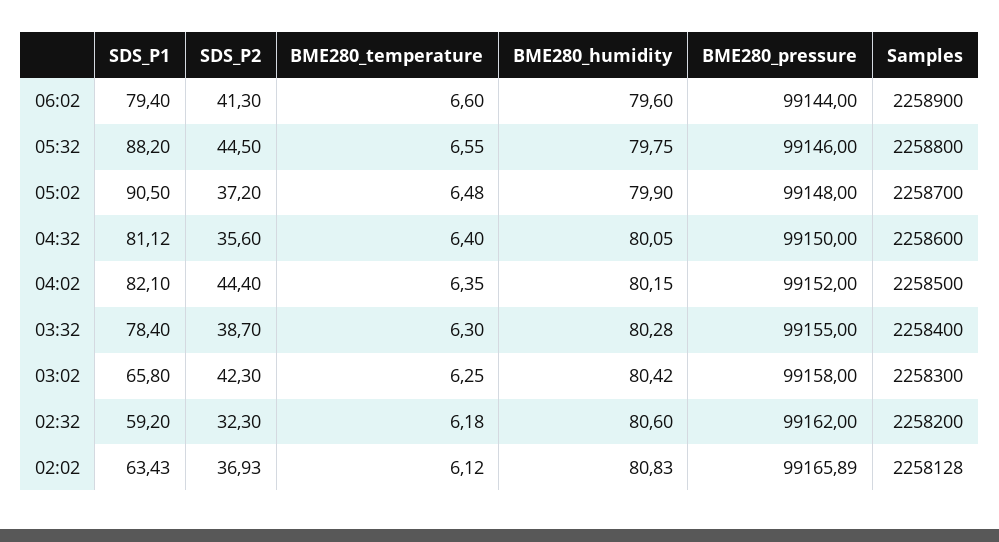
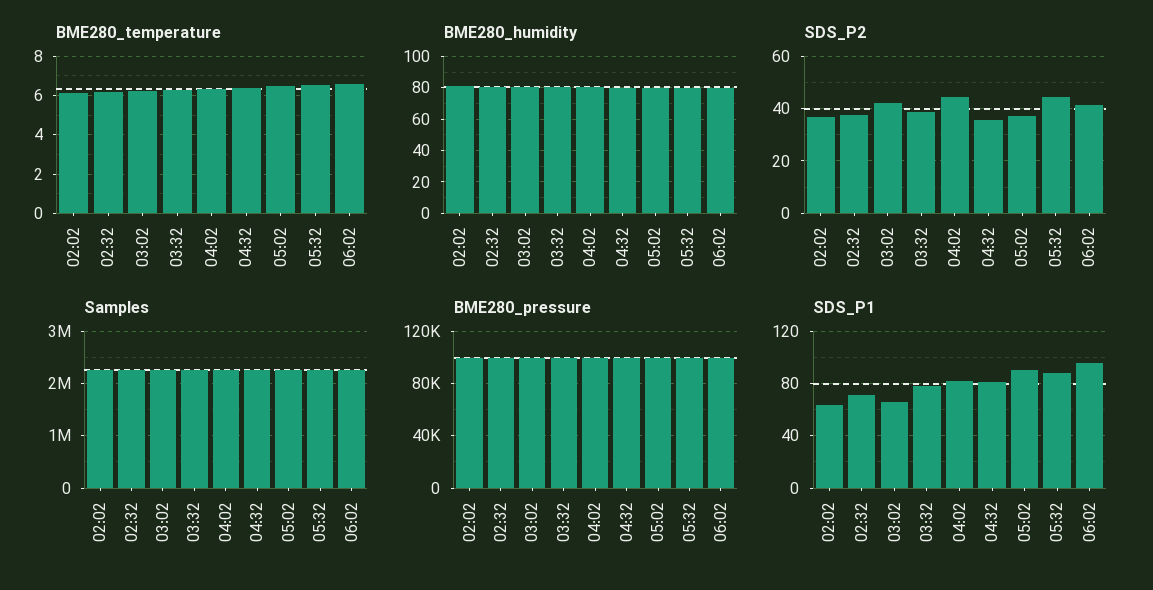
SDS_P1, 06:02: 79.4 -> 95
SDS_P1, 02:32: 59.2 -> 70
SDS_P2, 02:32: 32.3 -> 37.5

